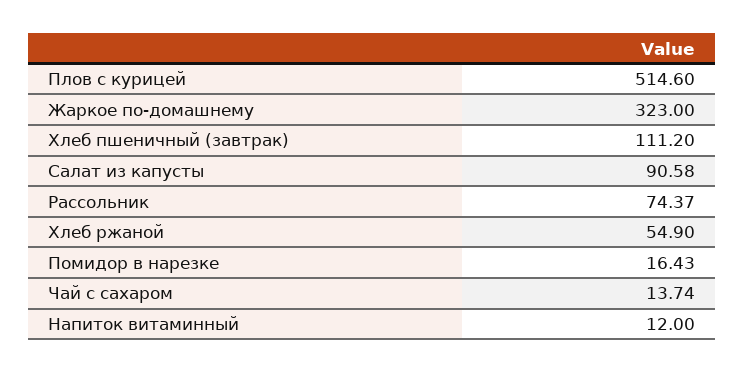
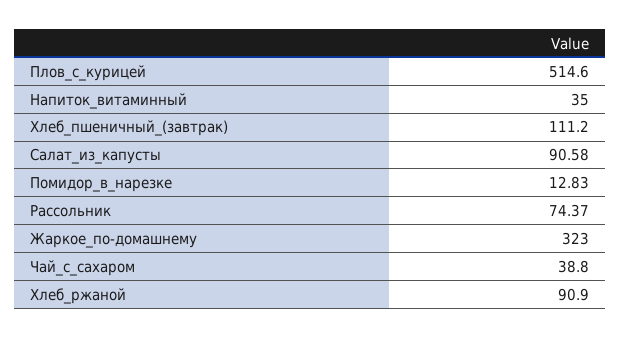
Хлеб ржаной: 54.9 -> 90.9
Помидор в нарезке: 16.43 -> 12.83
Чай с сахаром: 13.74 -> 38.8
Напиток витаминный: 12 -> 35

